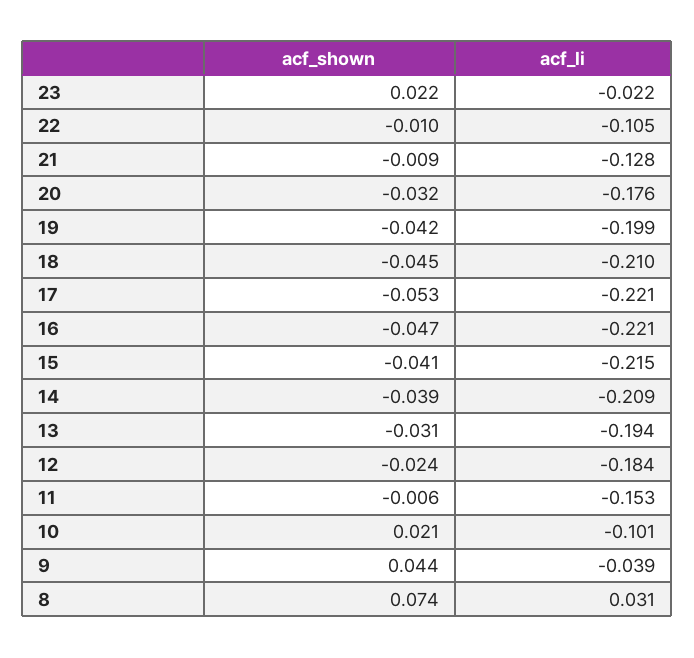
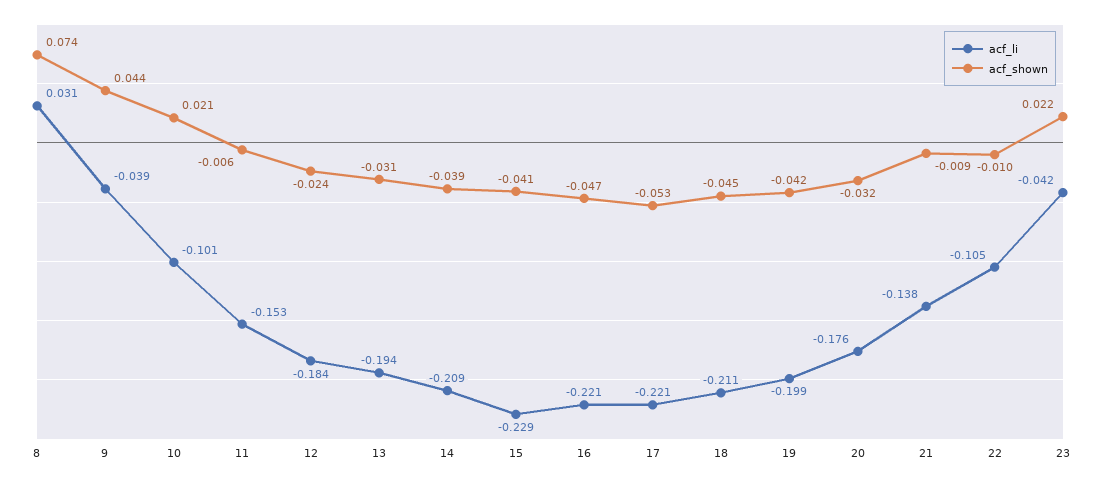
acf_li, 23: -0.022 -> -0.042
acf_li, 21: -0.128 -> -0.138
acf_li, 18: -0.21 -> -0.211
acf_li, 15: -0.215 -> -0.229

